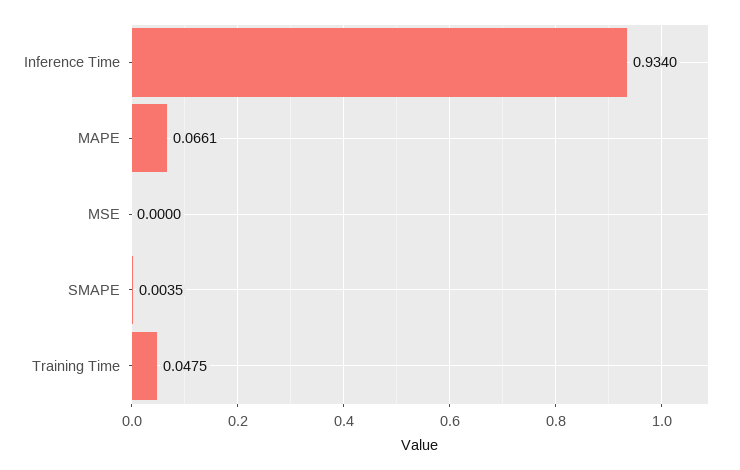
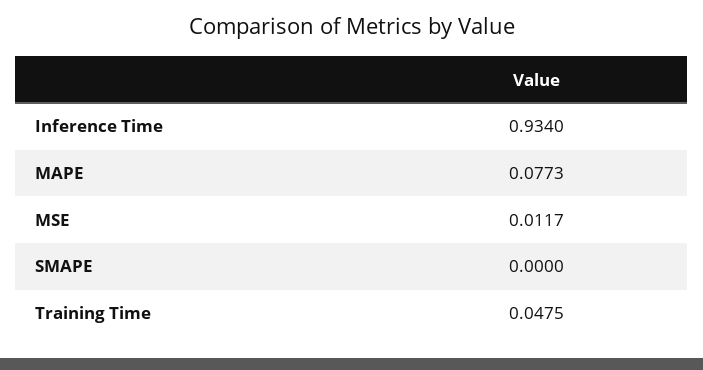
MAPE: 0.0661 -> 0.0773
MSE: 0 -> 0.0117
SMAPE: 0.0035 -> 0

